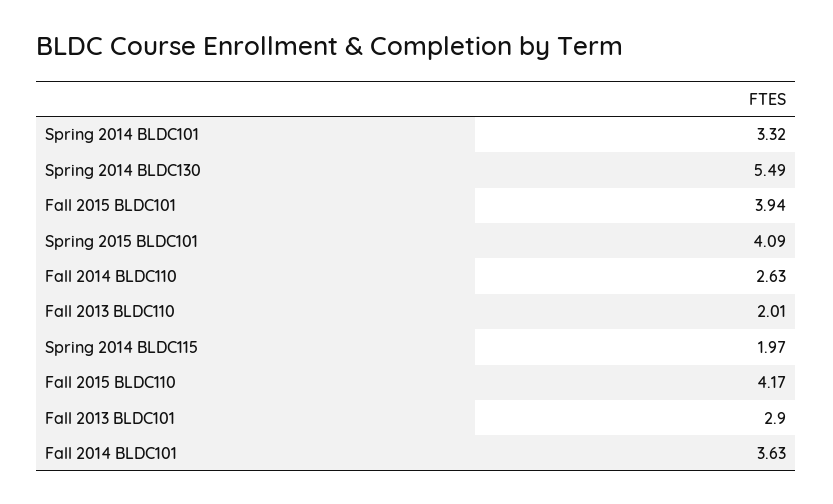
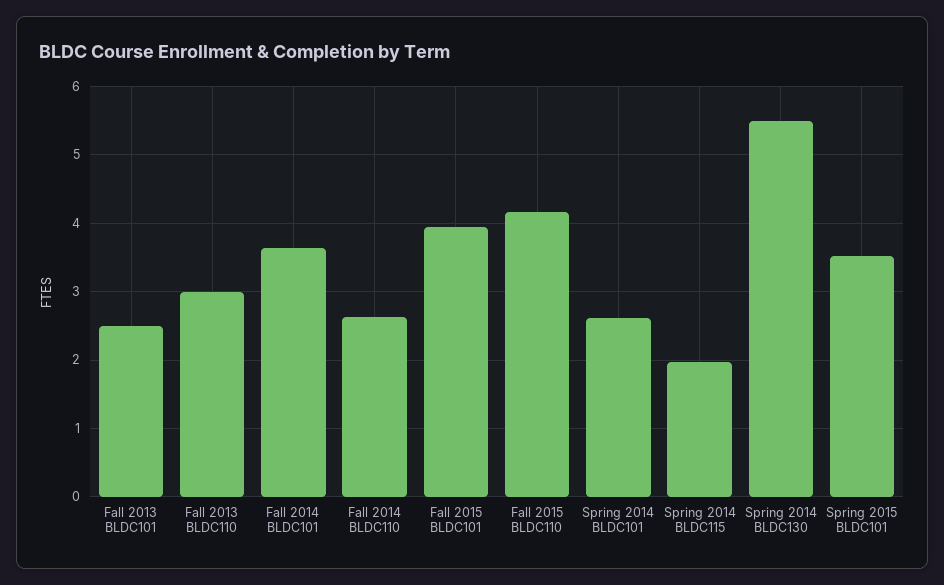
Spring 2014 BLDC101: 3.32 -> 2.6
Spring 2015 BLDC101: 4.09 -> 3.5
Fall 2013 BLDC110: 2.01 -> 3
Fall 2013 BLDC101: 2.9 -> 2.5

